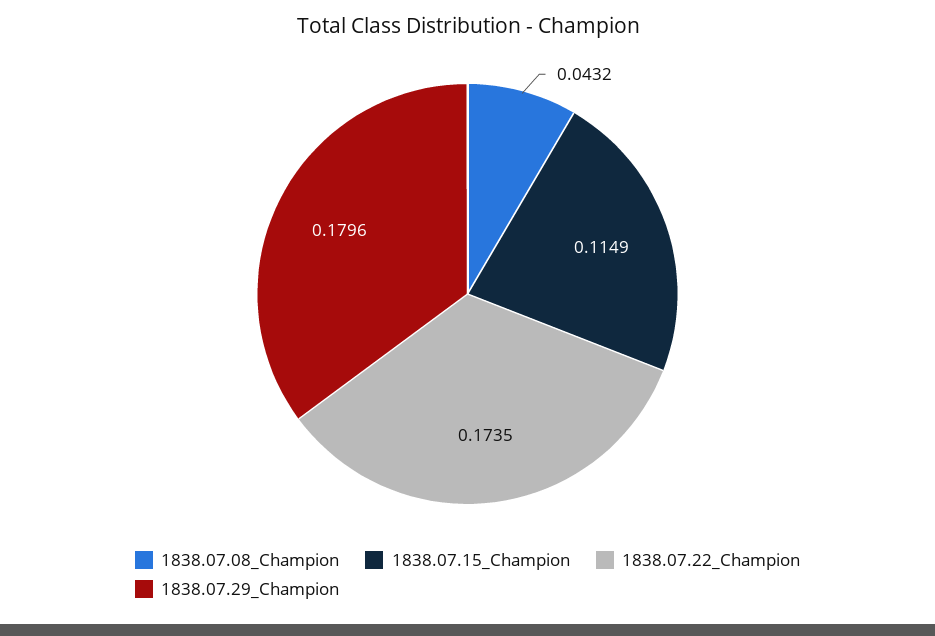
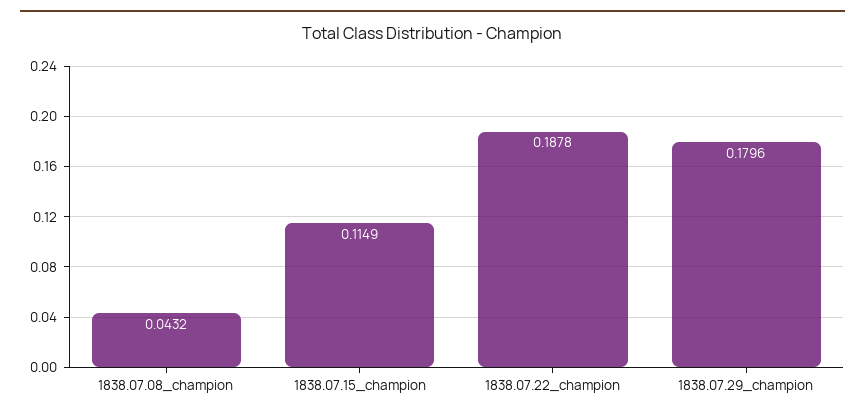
1838.07.22_Champion: 0.1735 -> 0.1878

